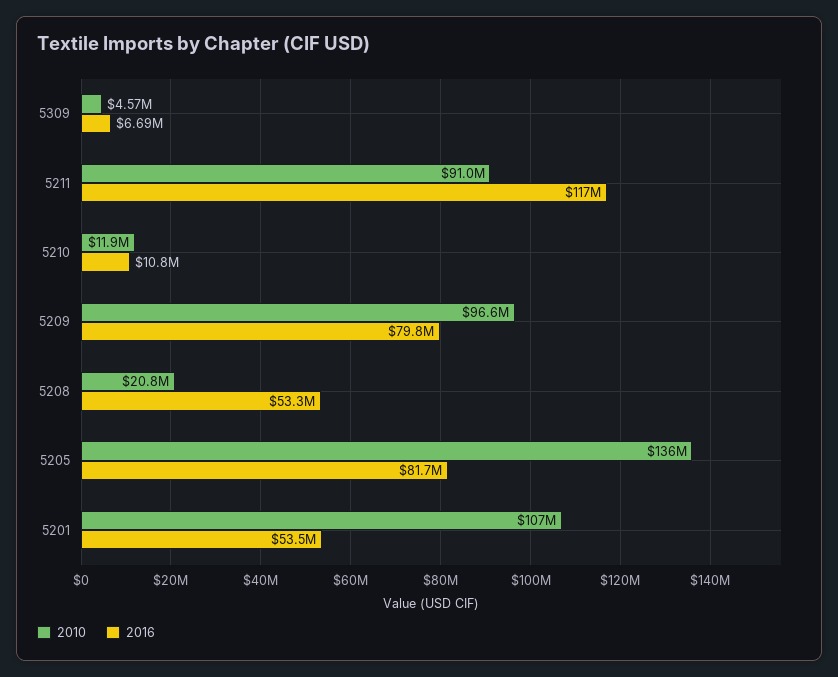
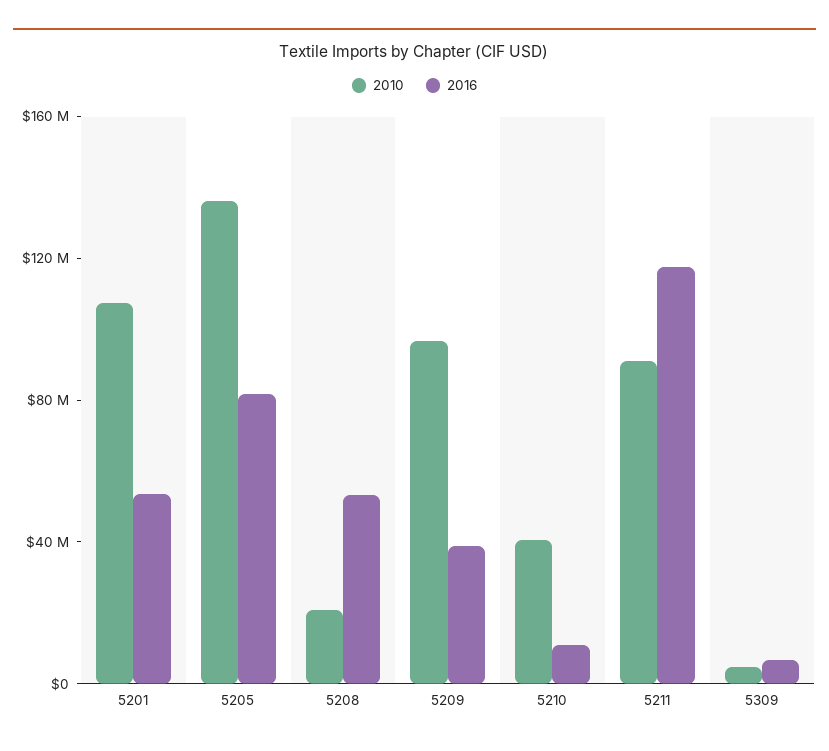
2010, 5210: 11900000 -> 40000000
2016, 5209: 79800000 -> 40000000

